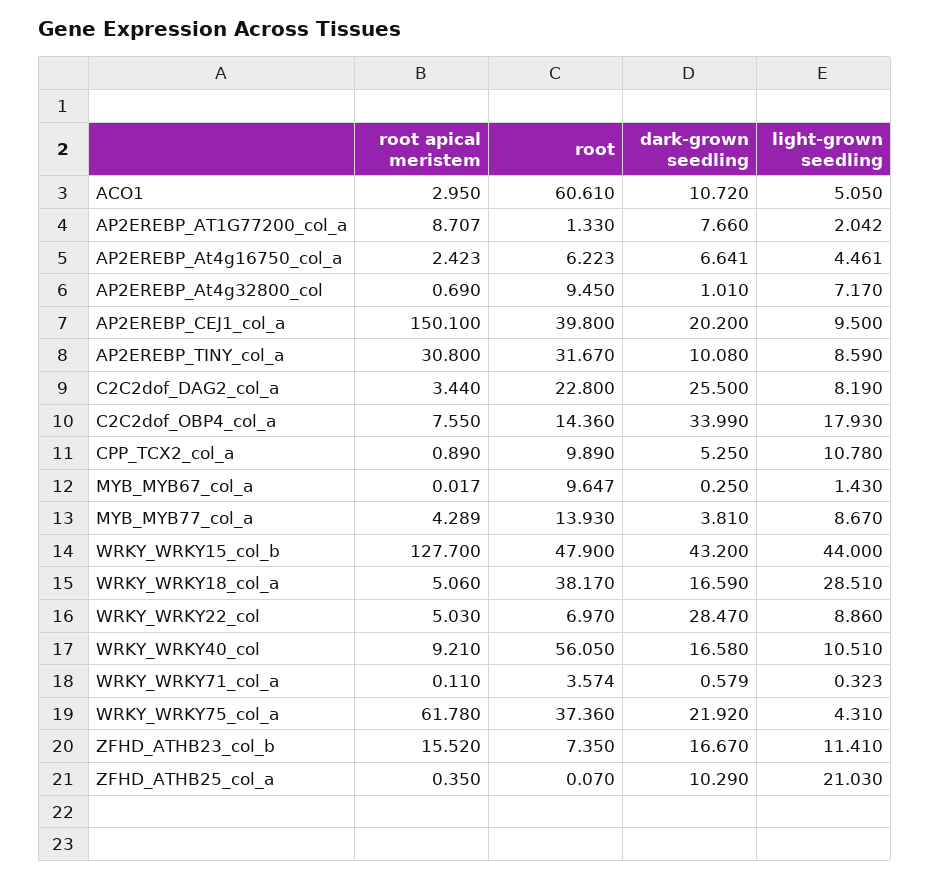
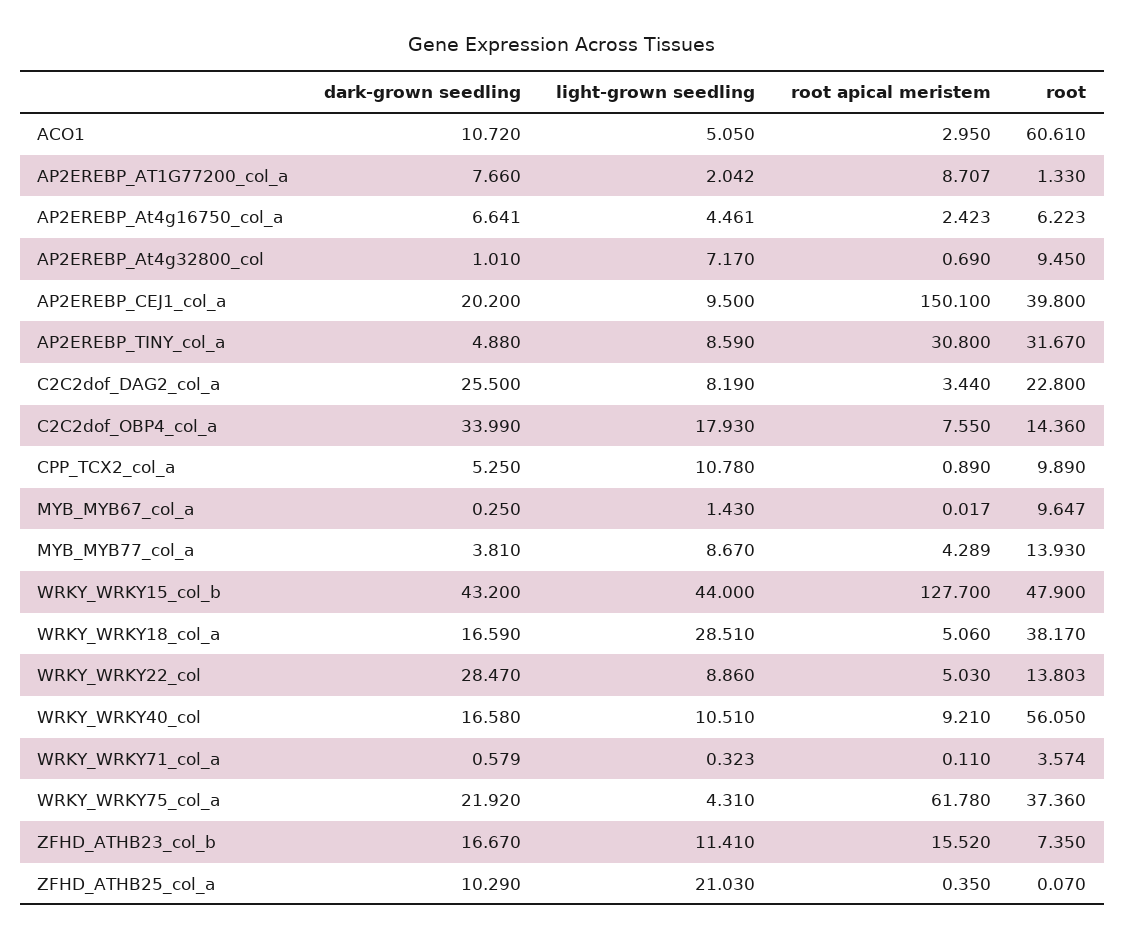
dark-grown seedling, AP2EREBP_TINY_col_a: 10.08 -> 4.88
root, WRKY_WRKY22_col: 6.97 -> 13.803

